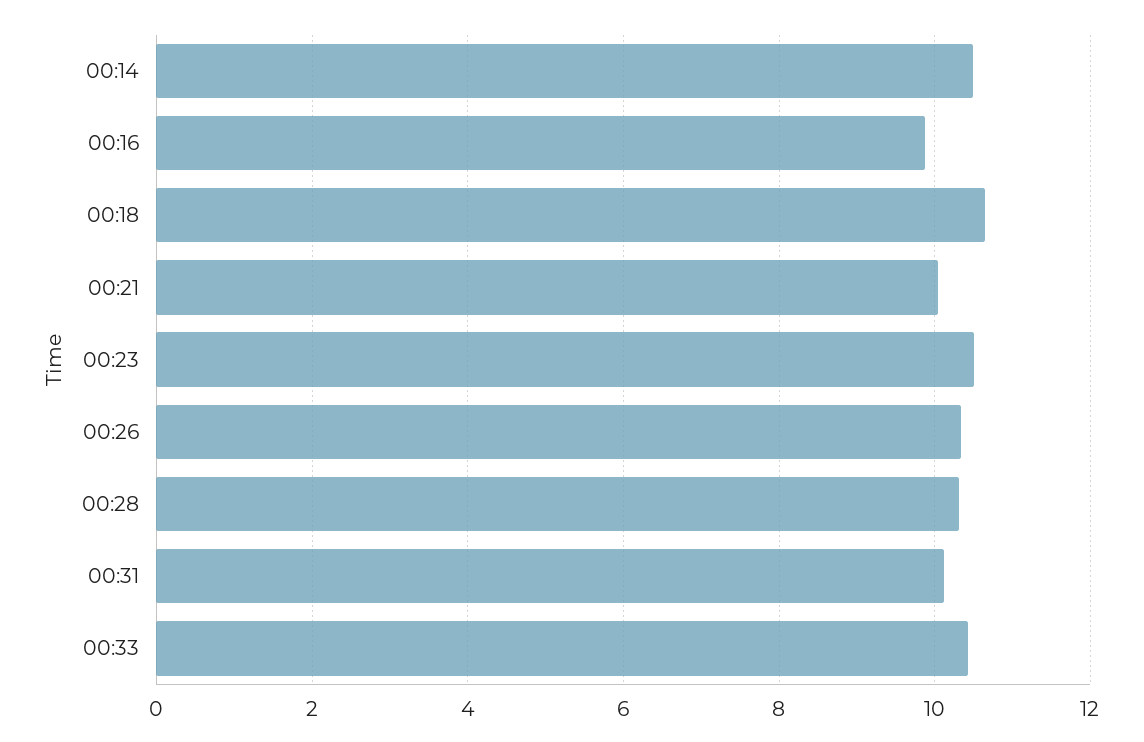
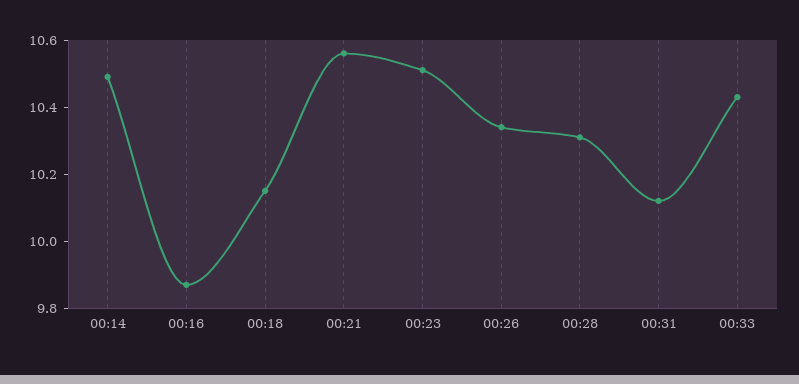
00:18: 10.6 -> 10.15
00:21: 10 -> 10.55

